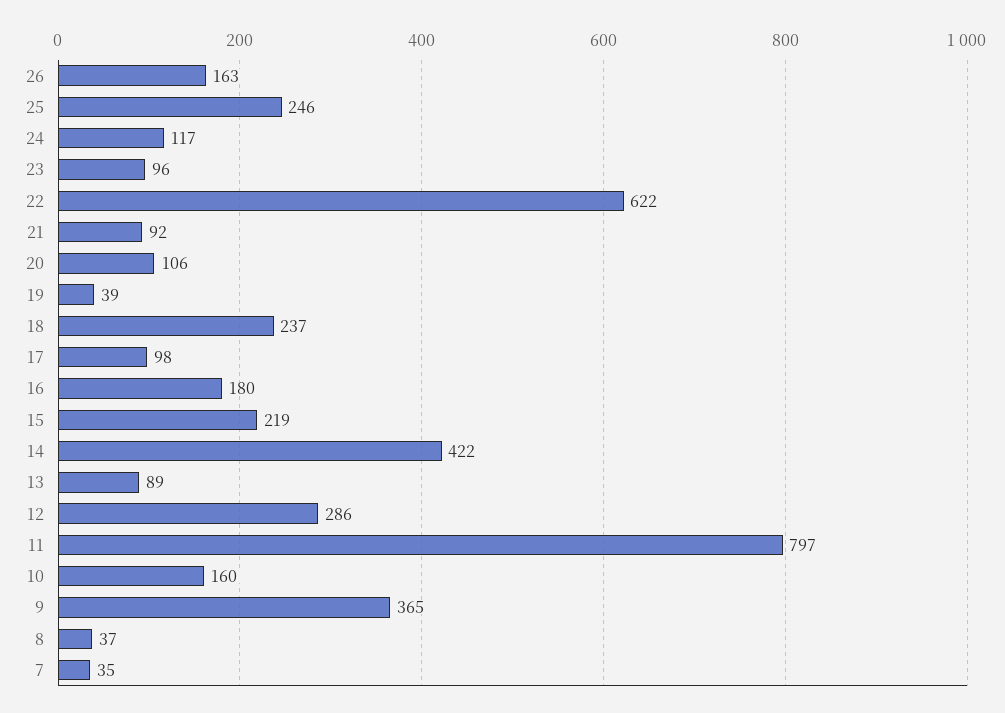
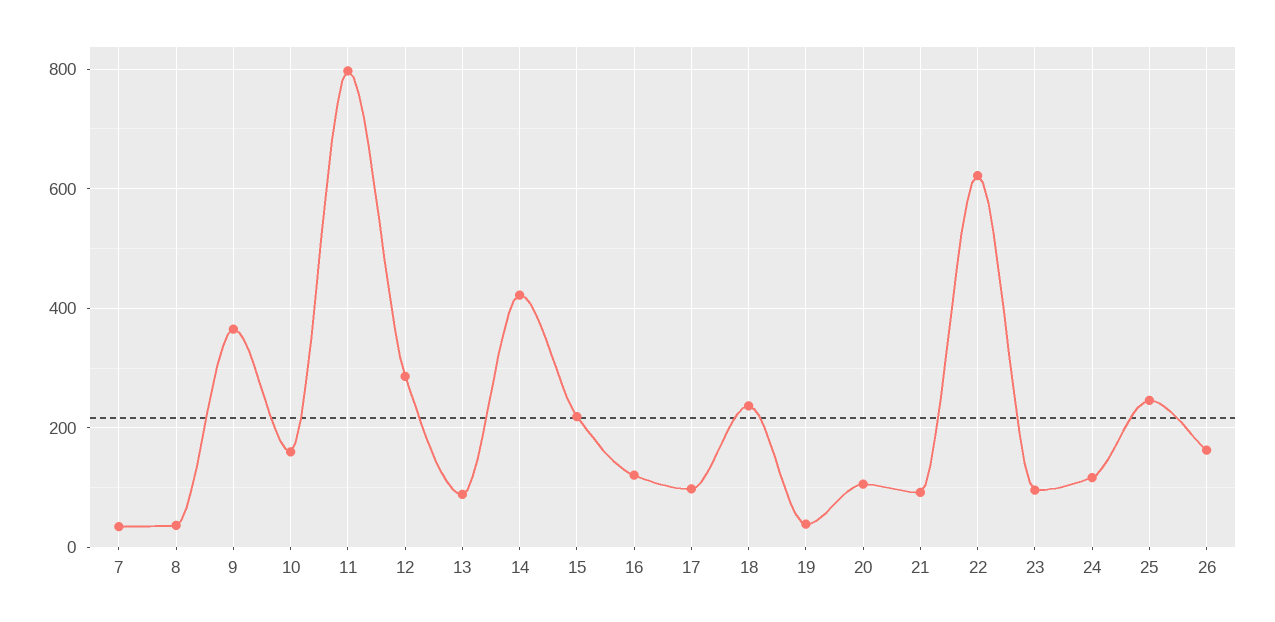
16: 180 -> 120

